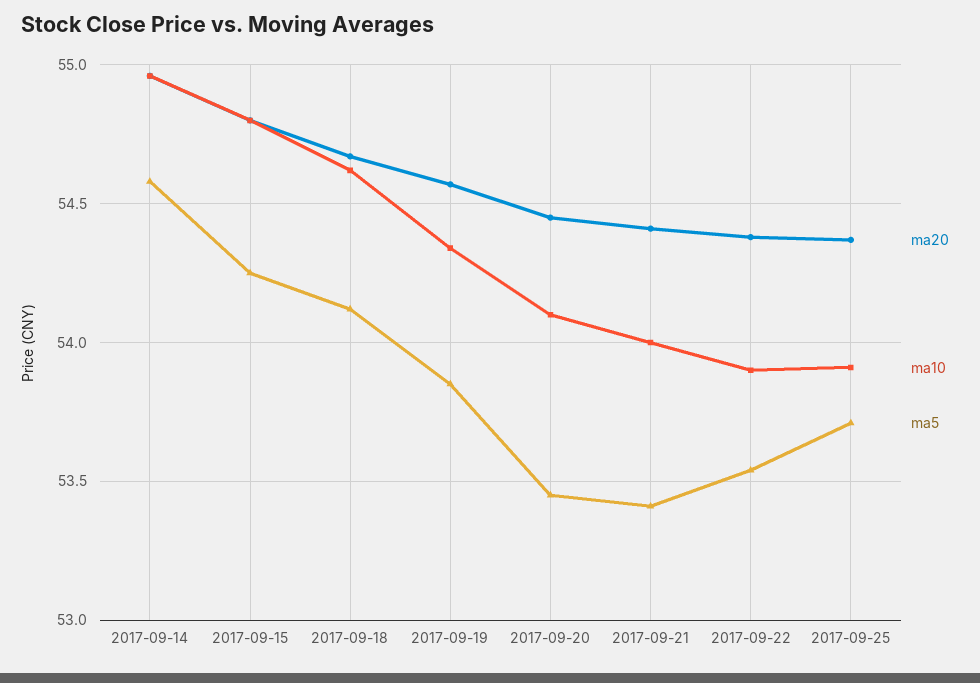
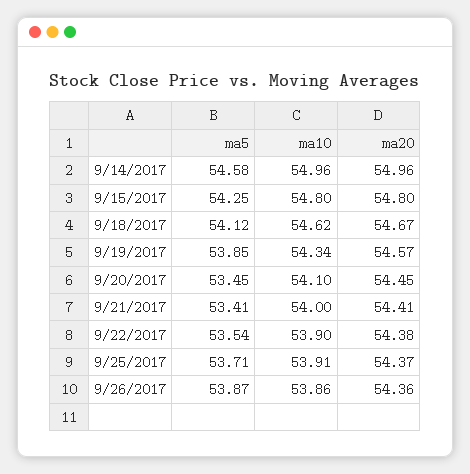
ma5, 9/26/2017: none -> 53.87
ma10, 9/26/2017: none -> 53.86
ma20, 9/26/2017: none -> 54.36

